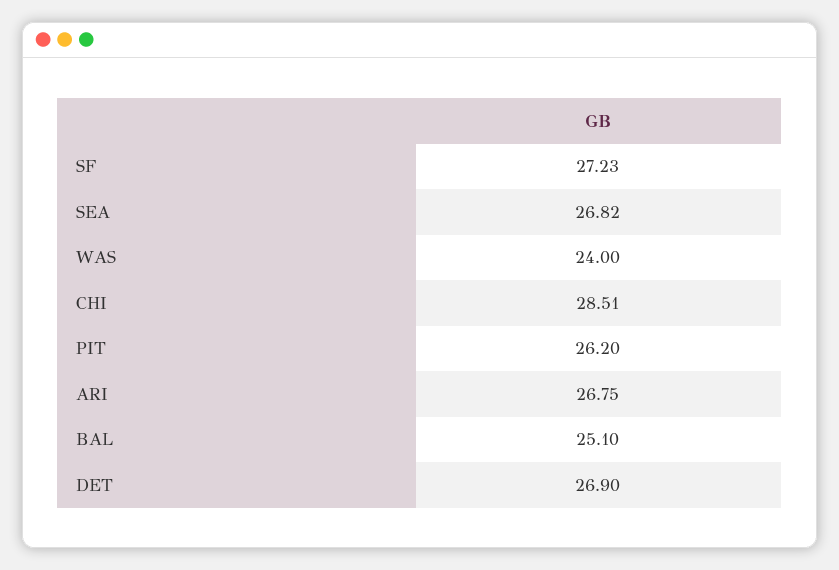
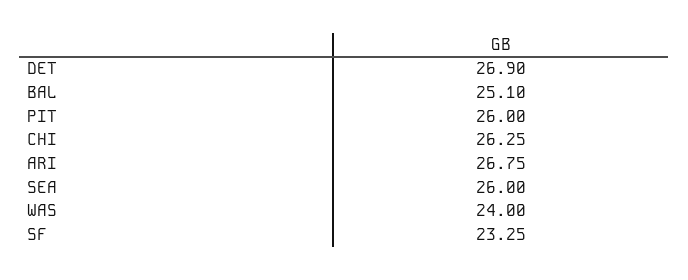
SF: 27.23 -> 23.25
SEA: 26.82 -> 26
CHI: 28.51 -> 26.25
PIT: 26.2 -> 26

